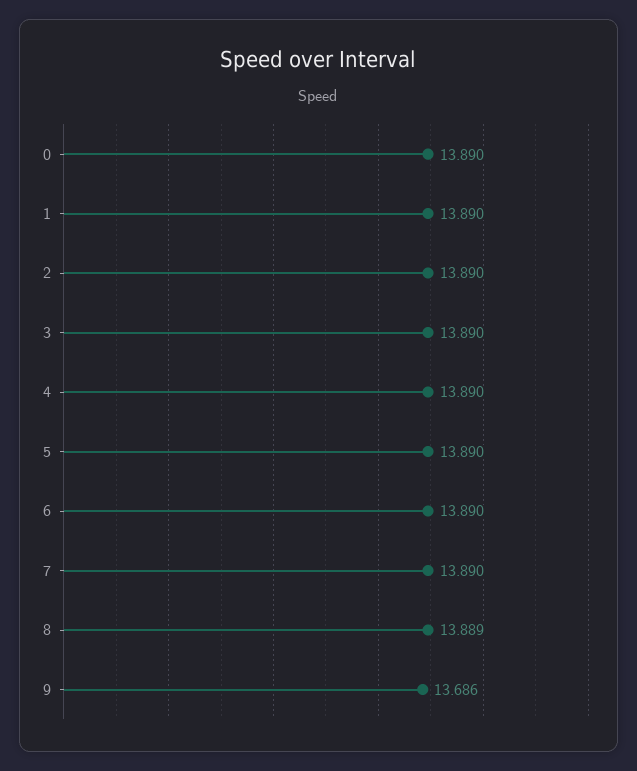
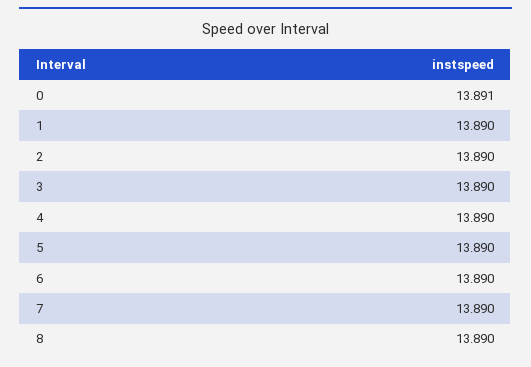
0: 13.89 -> 13.891
8: 13.889 -> 13.89
9: 13.686 -> none

